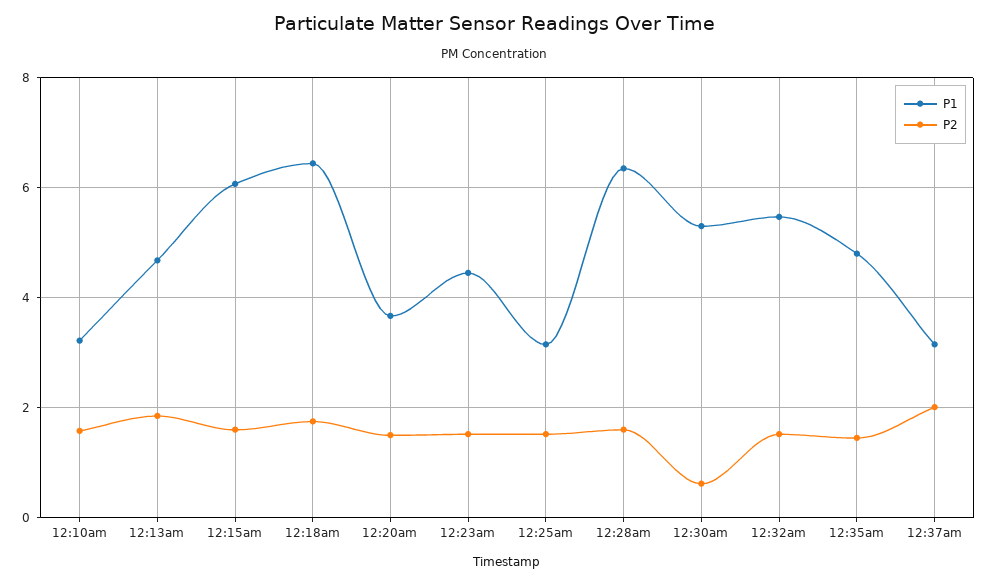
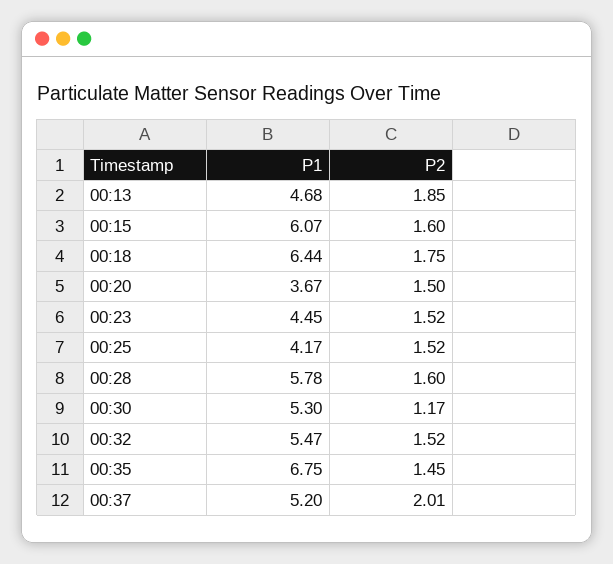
P1, 12:10am: 3.2 -> none
P2, 12:10am: 1.6 -> none
P1, 12:25am: 3.2 -> 4.17
P1, 12:28am: 6.4 -> 5.78
P2, 12:30am: 0.6 -> 1.17
P1, 12:35am: 4.8 -> 6.75
P1, 12:37am: 3.2 -> 5.2

